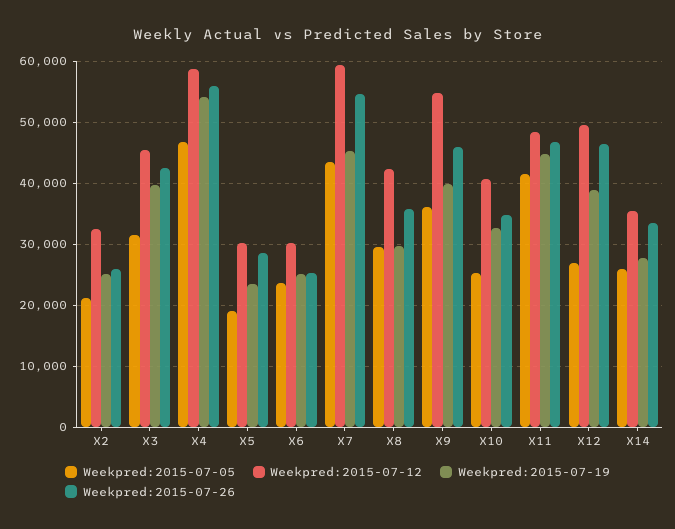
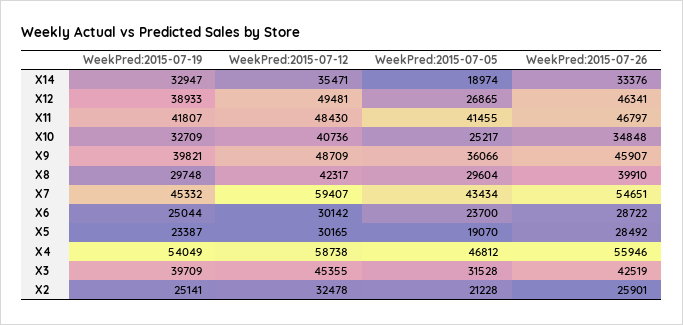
Weekpred:2015-07-26, X6: 25000 -> 28722
Weekpred:2015-07-26, X8: 36000 -> 39910
Weekpred:2015-07-12, X9: 55000 -> 48709
Weekpred:2015-07-19, X11: 45000 -> 41807
Weekpred:2015-07-05, X14: 26000 -> 18974
Weekpred:2015-07-19, X14: 28000 -> 32947

